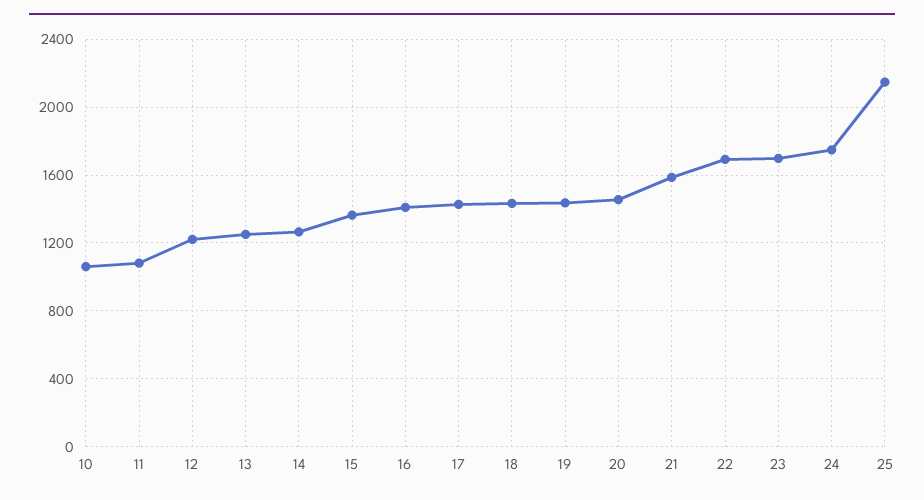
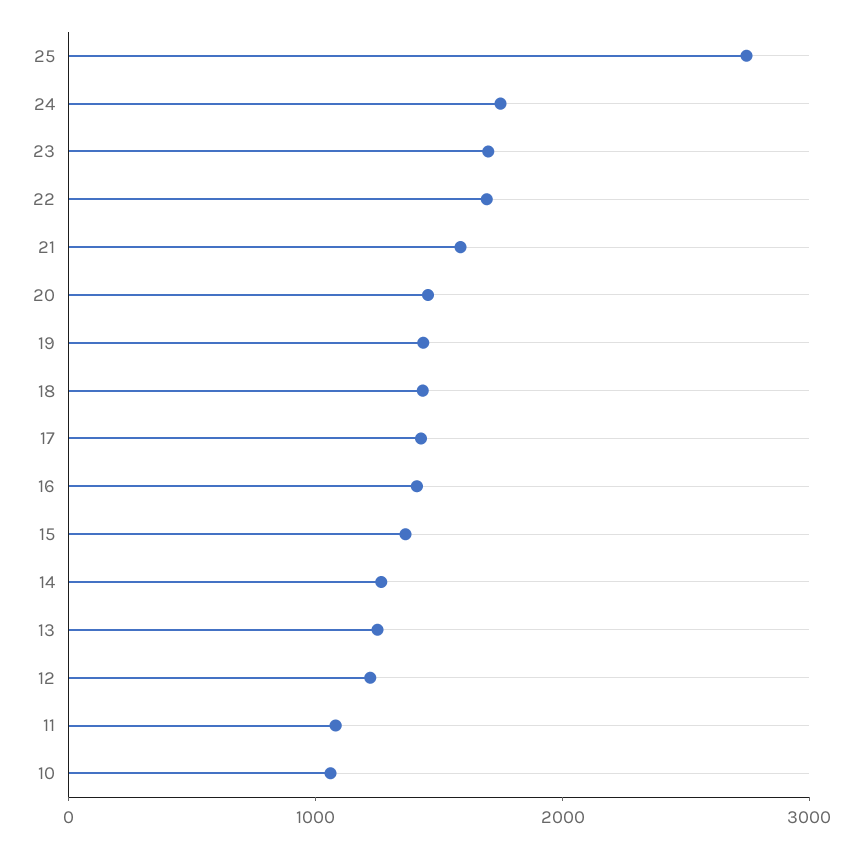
25: 2150 -> 2800

